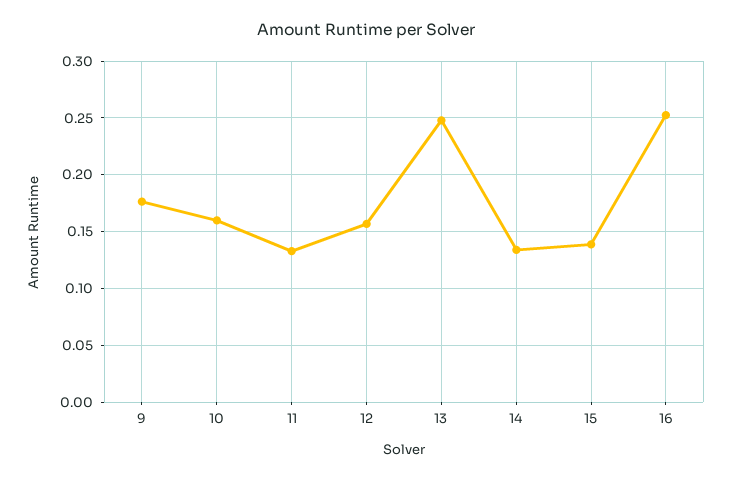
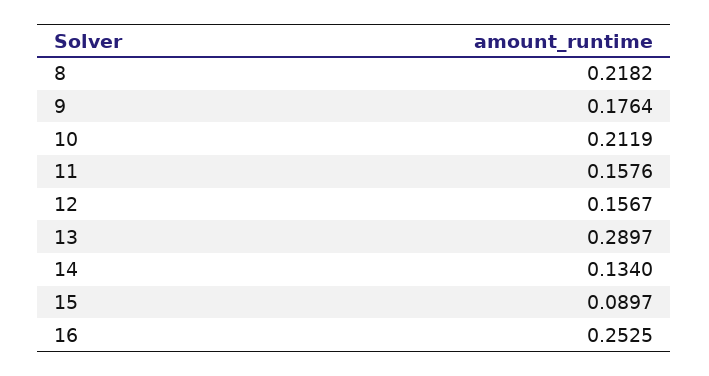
10: 0.16 -> 0.2119
11: 0.13 -> 0.1576
13: 0.25 -> 0.2897
15: 0.14 -> 0.0897
8: none -> 0.2182

